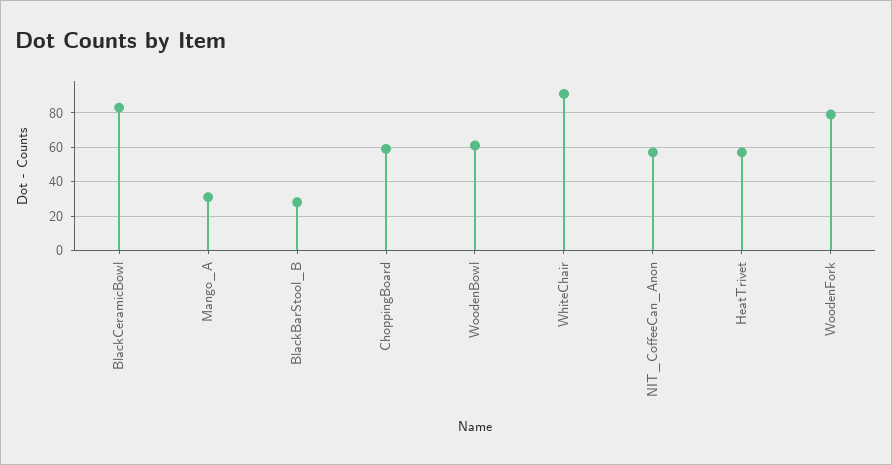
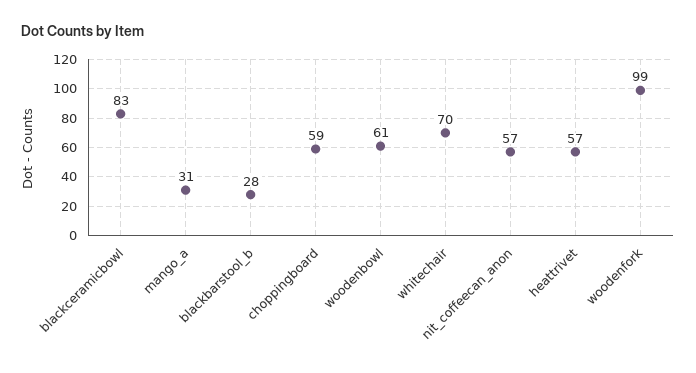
WhiteChair: 90 -> 70
WoodenFork: 80 -> 99

